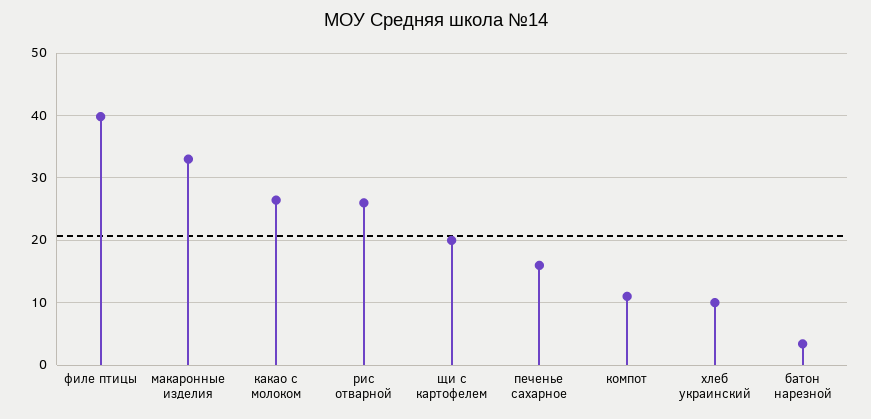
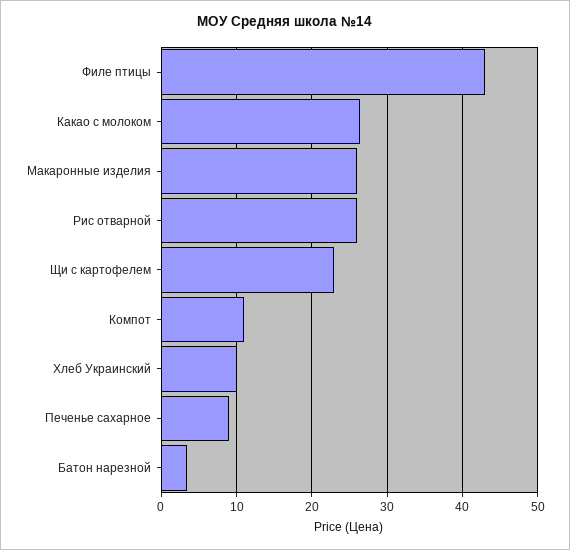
филе птицы: 40 -> 43
макаронные изделия: 33 -> 26
щи с картофелем: 20 -> 23
печенье сахарное: 16 -> 9

